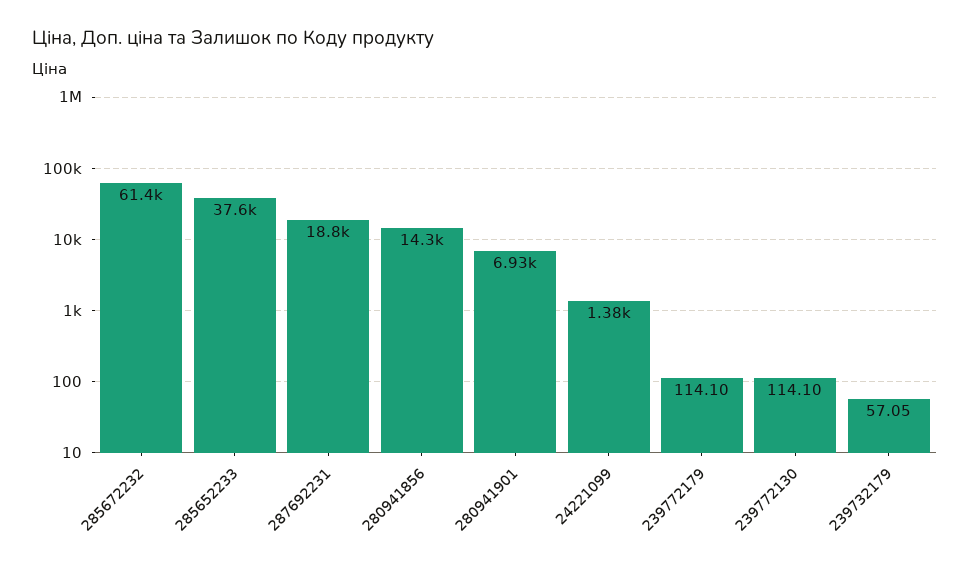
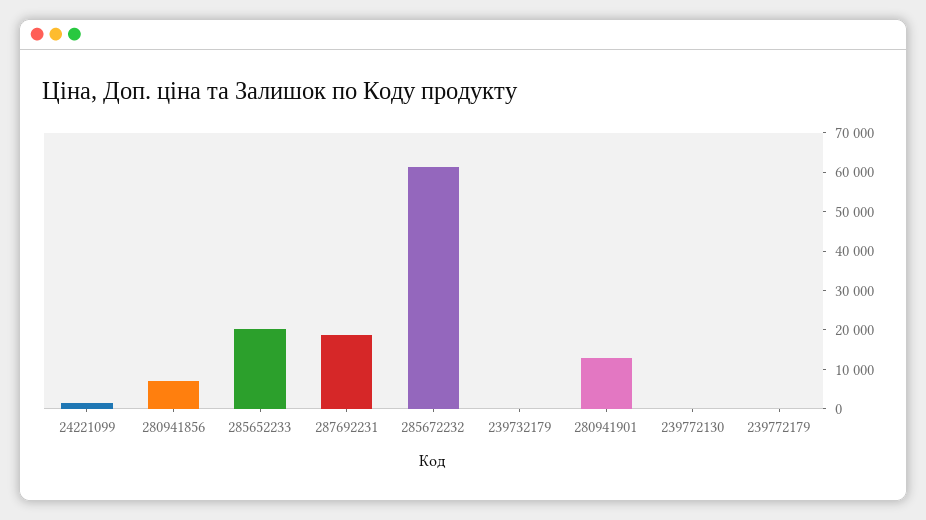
285652233: 37600 -> 20000
280941856: 14300 -> 7500
280941901: 6930 -> 12500

